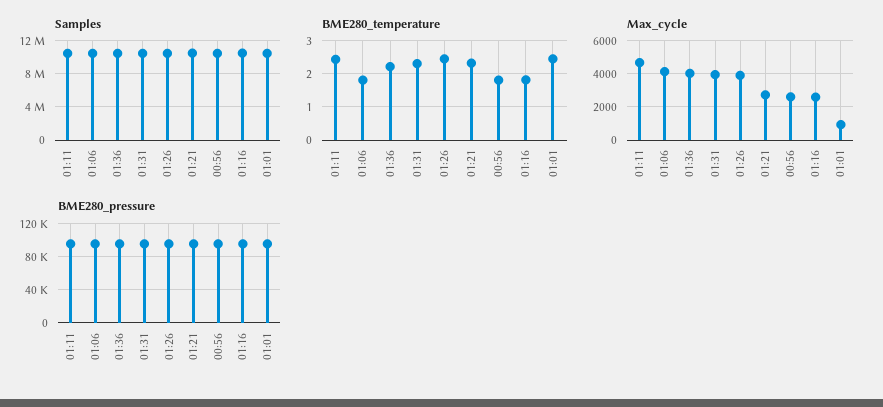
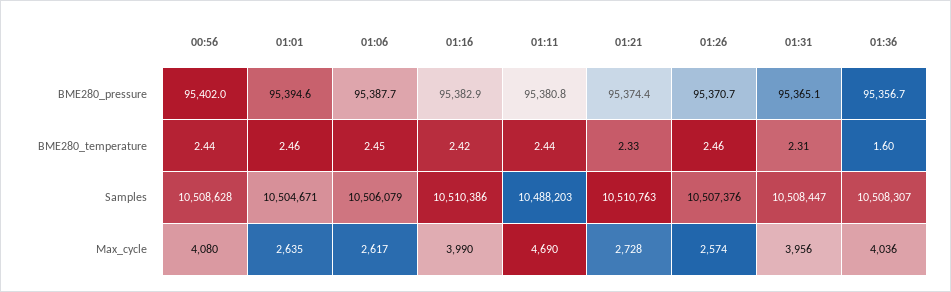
BME280_temperature, 01:06: 1.8 -> 2.45
BME280_temperature, 01:36: 2.2 -> 1.6
BME280_temperature, 00:56: 1.8 -> 2.44
BME280_temperature, 01:16: 1.8 -> 2.42
Max_cycle, 01:06: 4000 -> 2617
Max_cycle, 01:26: 4000 -> 2574
Max_cycle, 00:56: 2500 -> 4080
Max_cycle, 01:16: 2500 -> 3990
Max_cycle, 01:01: 1000 -> 2635

